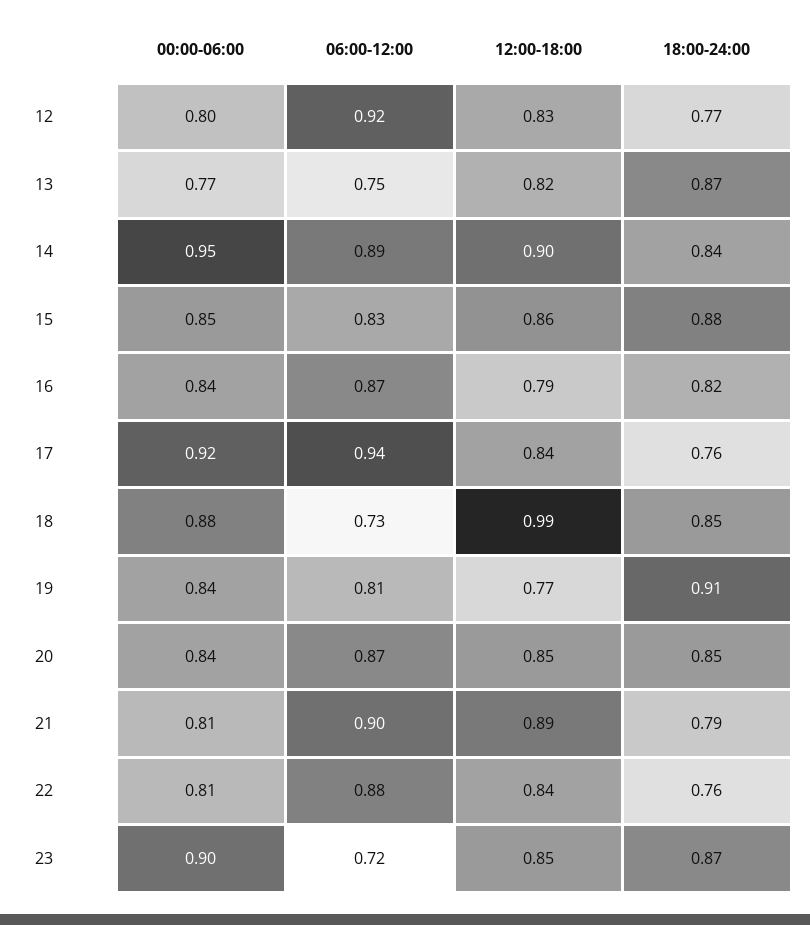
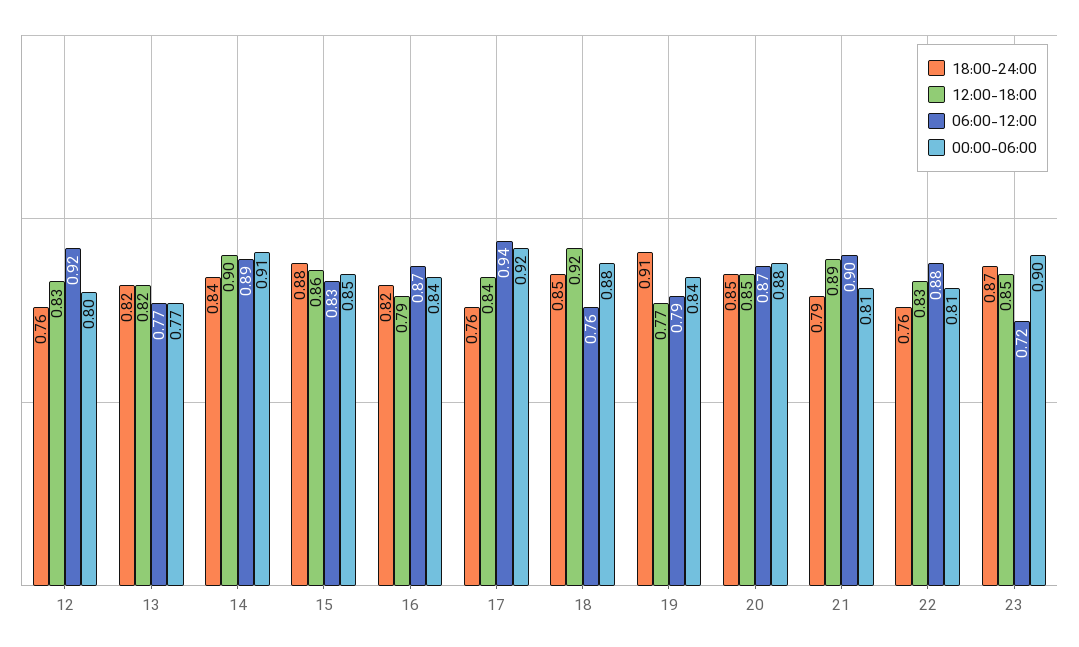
18:00-24:00, 12: 0.77 -> 0.76
06:00-12:00, 13: 0.75 -> 0.77
18:00-24:00, 13: 0.87 -> 0.82
00:00-06:00, 14: 0.95 -> 0.91
06:00-12:00, 18: 0.73 -> 0.76
12:00-18:00, 18: 0.99 -> 0.92
06:00-12:00, 19: 0.81 -> 0.79
00:00-06:00, 20: 0.84 -> 0.88
12:00-18:00, 22: 0.84 -> 0.83

